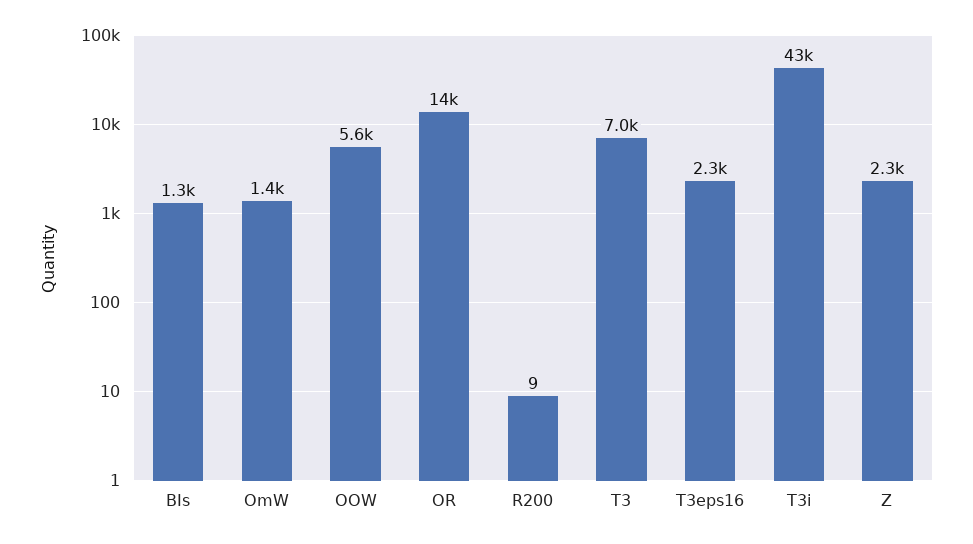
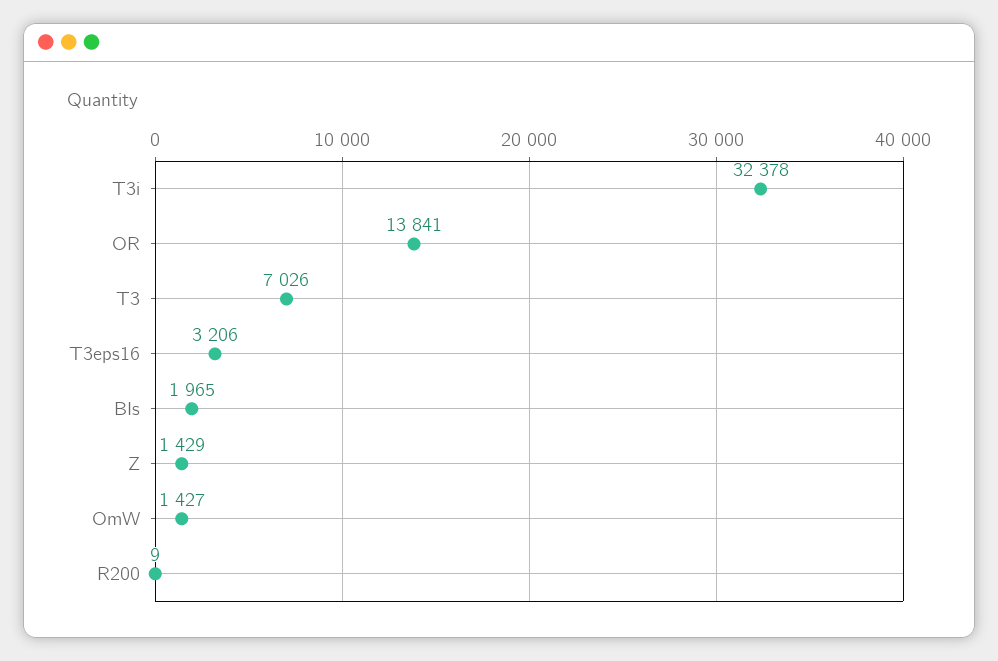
BIs: 1300 -> 1965
OOW: 5600 -> none
T3eps16: 2300 -> 3206
T3i: 43000 -> 32378
Z: 2300 -> 1429

